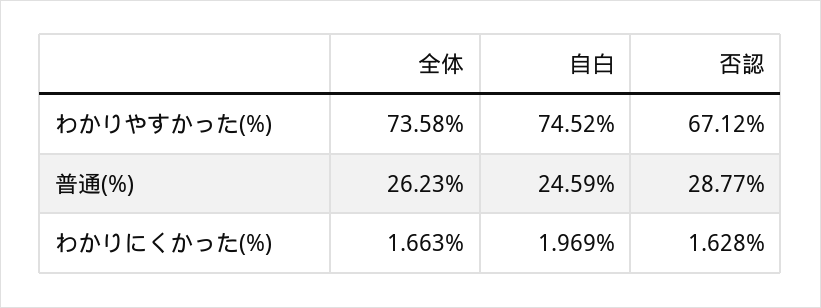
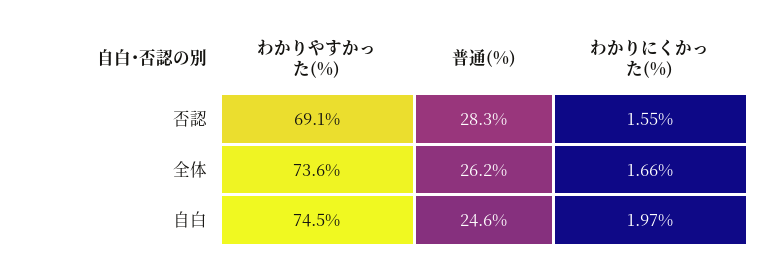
否認, わかりやすかった(%): 67.12 -> 69.1
否認, 普通(%): 28.77 -> 28.3
否認, わかりにくかった(%): 1.628 -> 1.55

